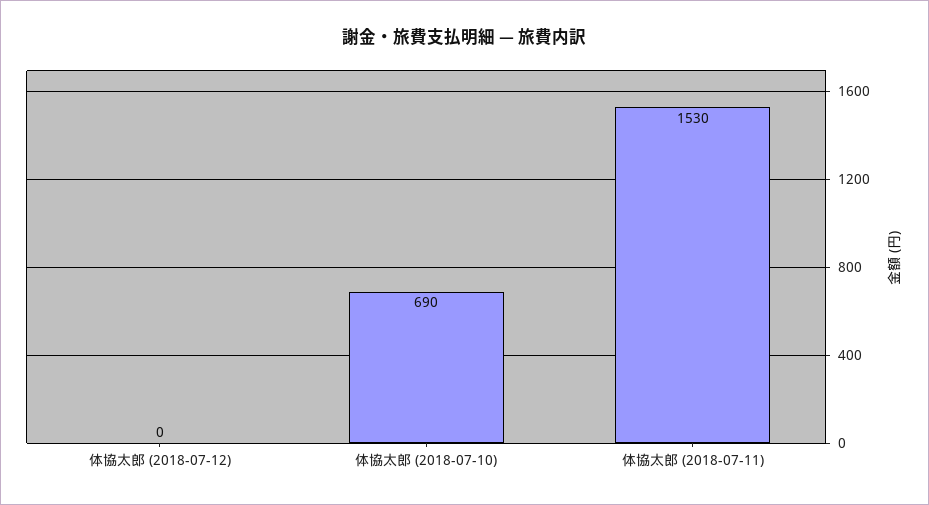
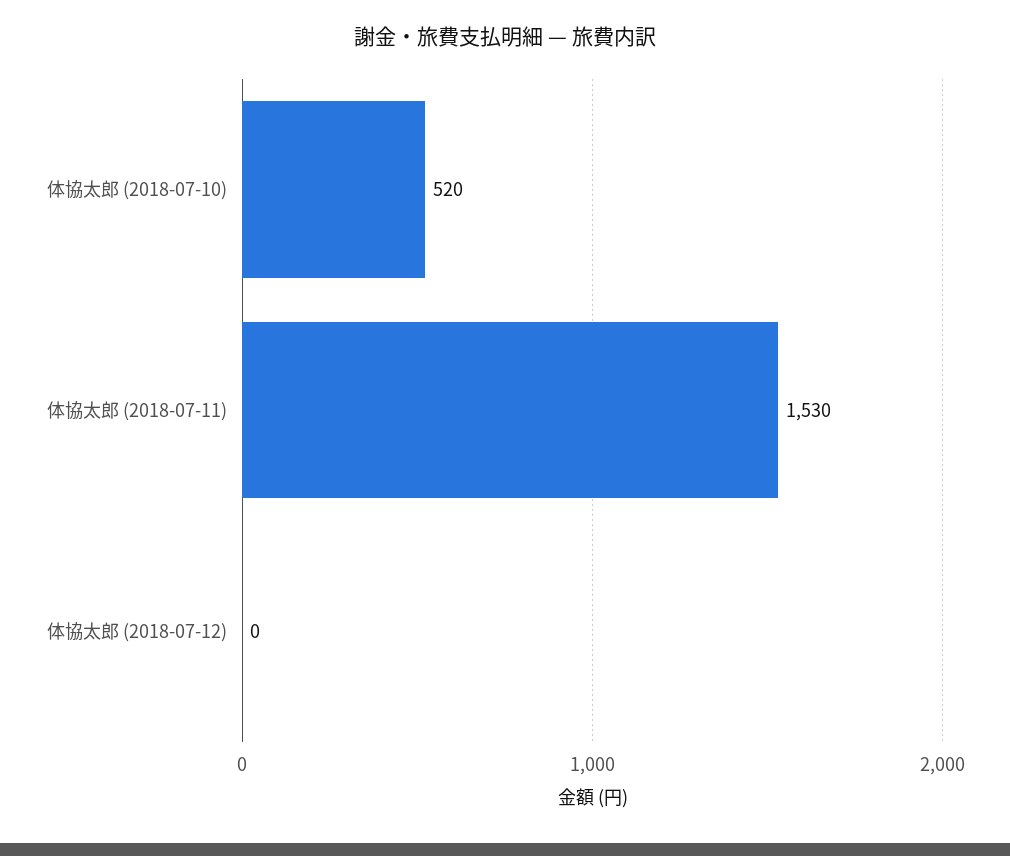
体協太郎 (2018-07-10): 690 -> 520

